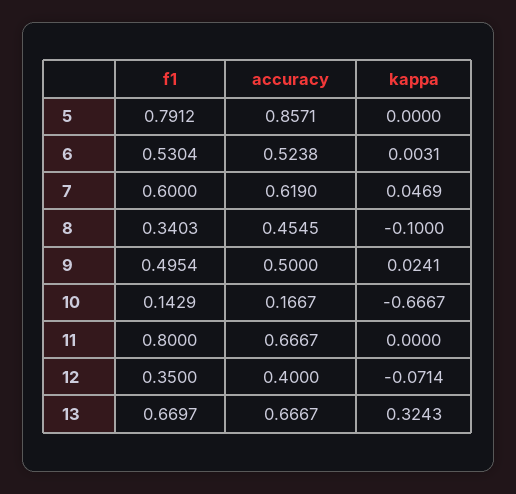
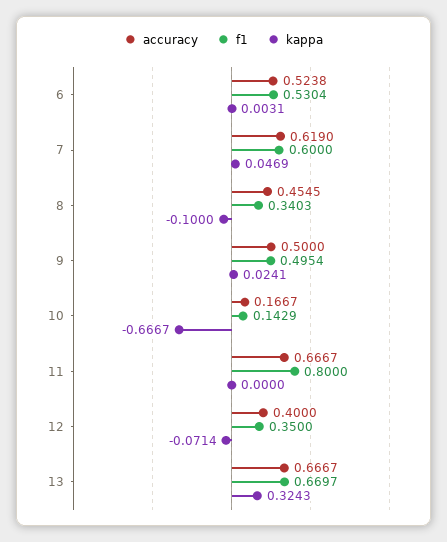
f1, 5: 0.7912 -> none
accuracy, 5: 0.8571 -> none
kappa, 5: 0 -> none

